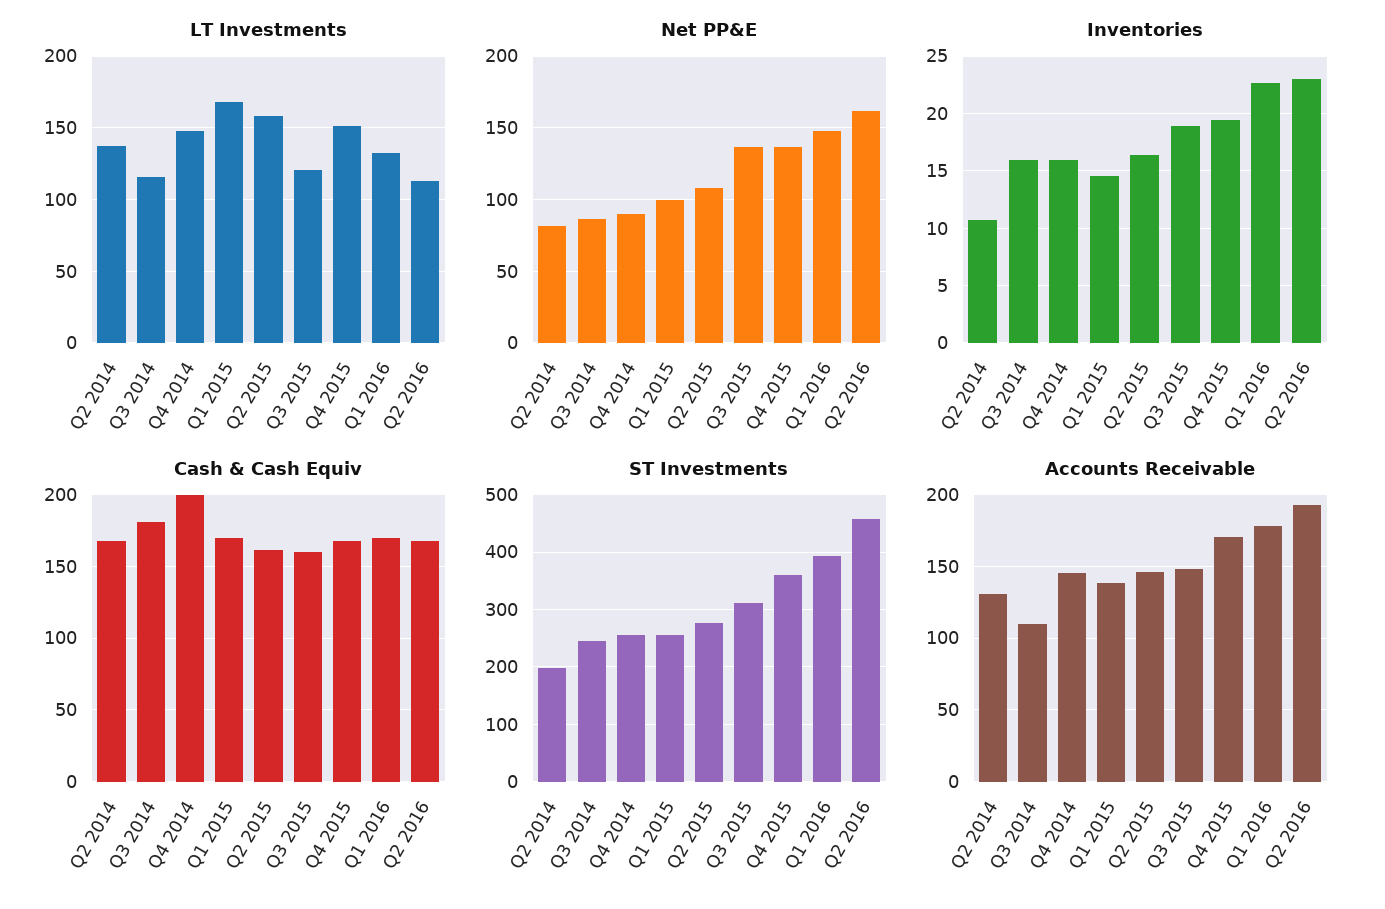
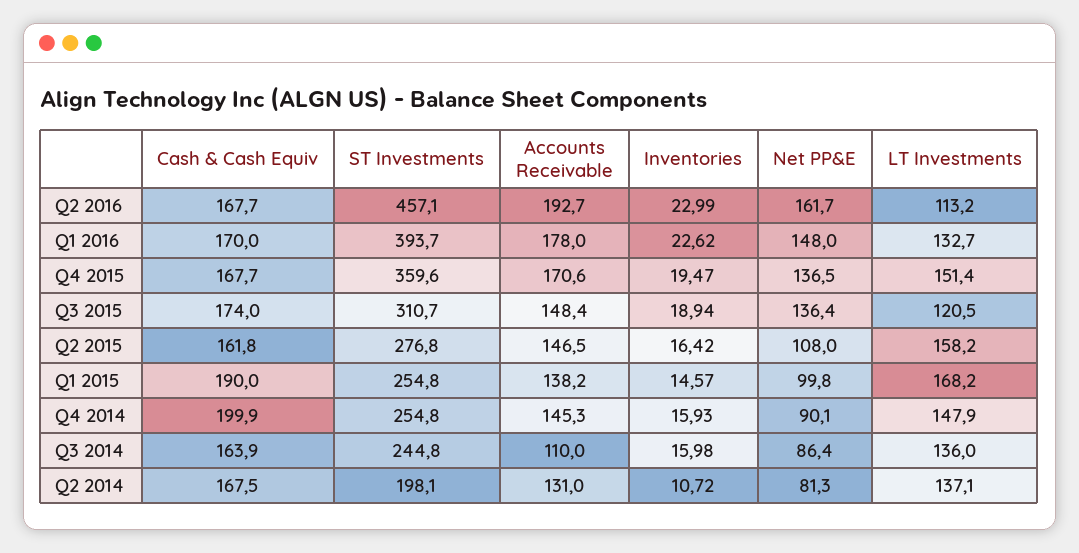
LT Investments, Q3 2014: 115 -> 136
Cash & Cash Equiv, Q3 2014: 180 -> 163.9
Cash & Cash Equiv, Q1 2015: 170 -> 190
Cash & Cash Equiv, Q3 2015: 160 -> 174

